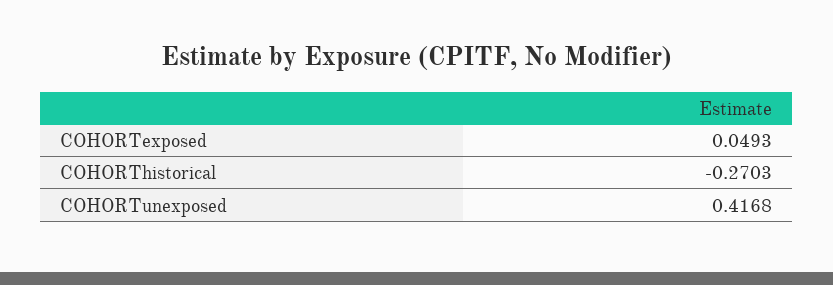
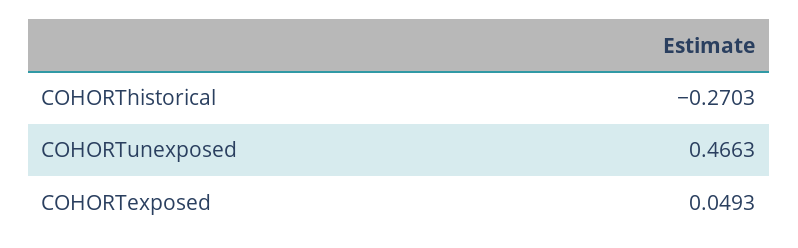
COHORTunexposed: 0.4168 -> 0.4663

